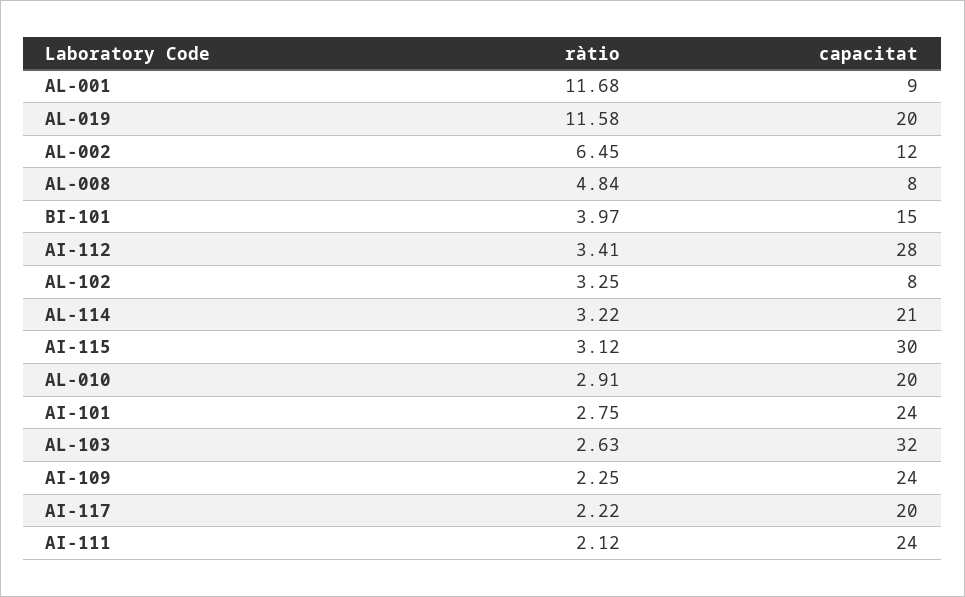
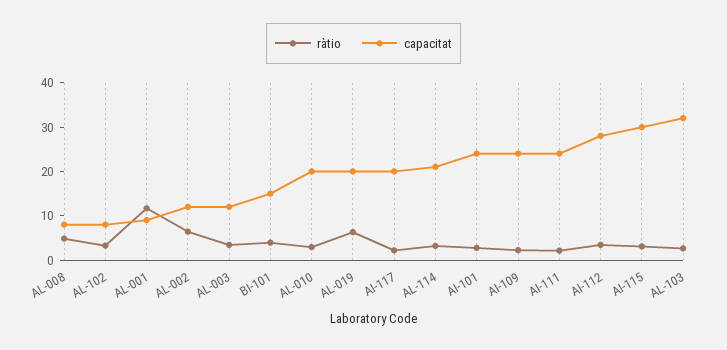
ràtio, AL-019: 11.58 -> 6
ràtio, AL-003: none -> 4
capacitat, AL-003: none -> 12

